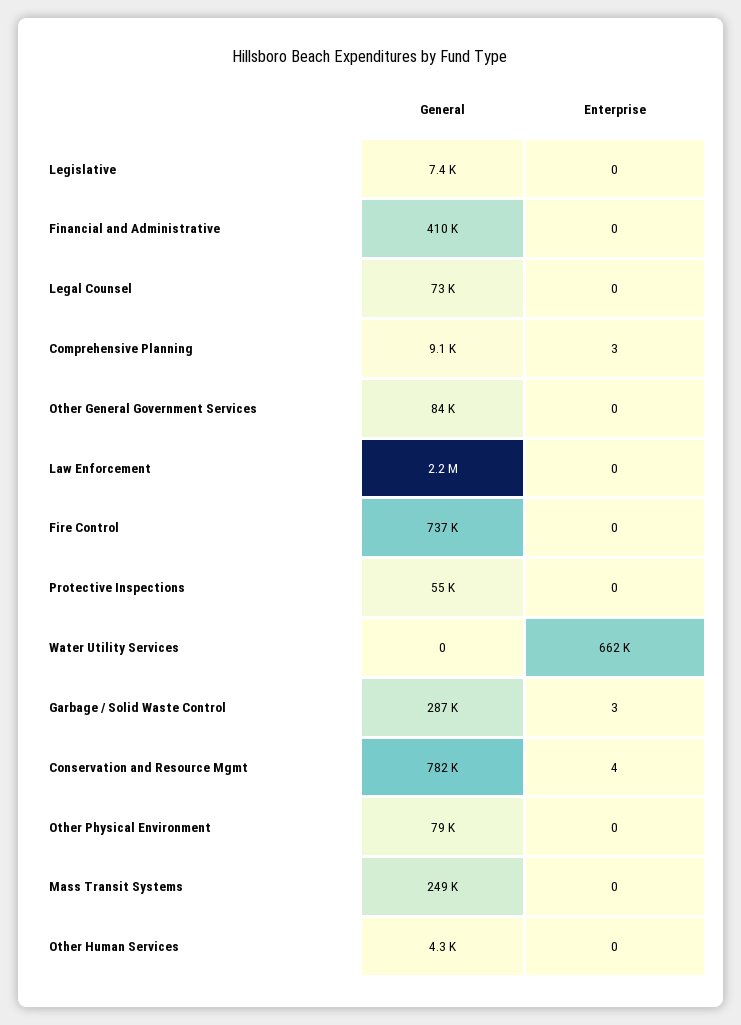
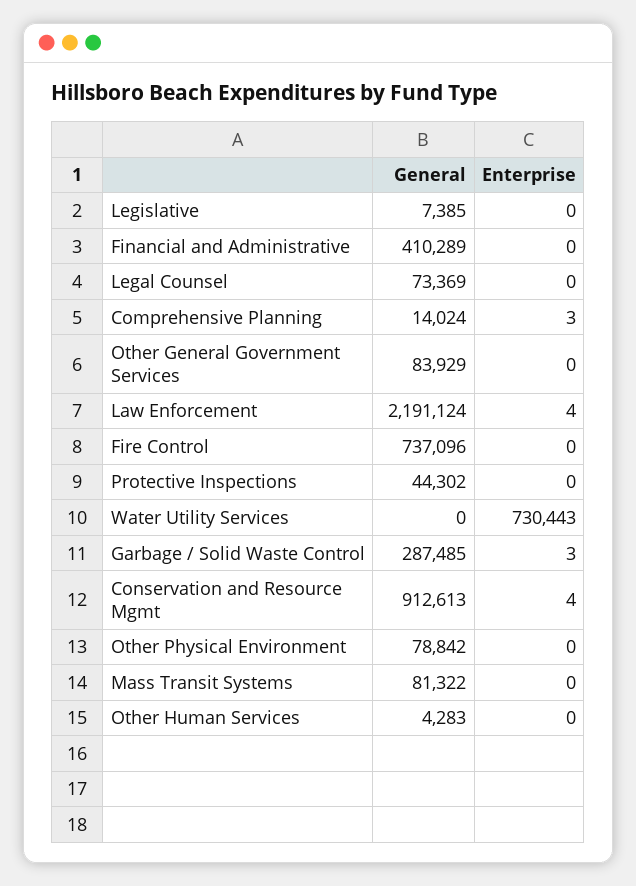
General, Comprehensive Planning: 9100 -> 14024
Enterprise, Law Enforcement: 0 -> 4
General, Protective Inspections: 55000 -> 44302
Enterprise, Water Utility Services: 662000 -> 730443
General, Conservation and Resource Mgmt: 782000 -> 912613
General, Mass Transit Systems: 249000 -> 81322

